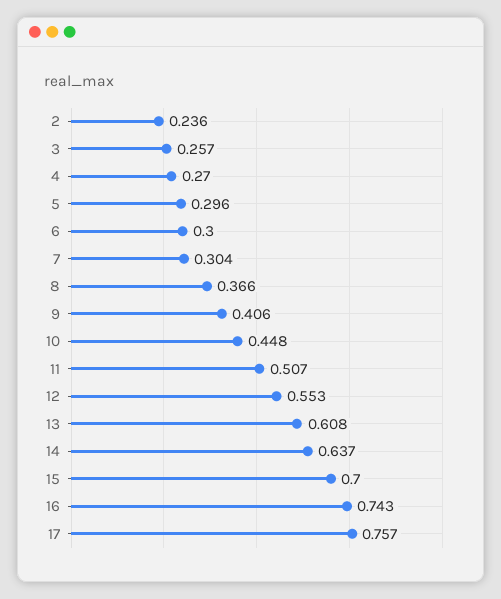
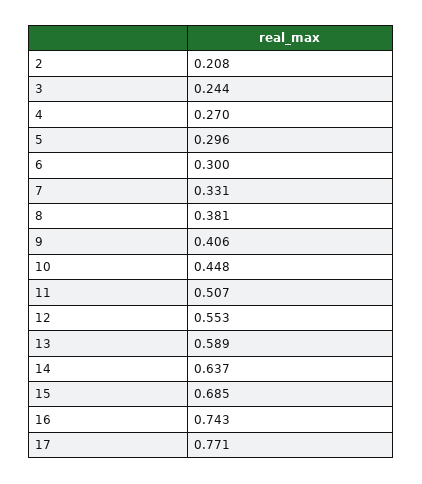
2: 0.236 -> 0.208
3: 0.257 -> 0.244
7: 0.304 -> 0.331
8: 0.366 -> 0.381
13: 0.608 -> 0.589
15: 0.7 -> 0.685
17: 0.757 -> 0.771

